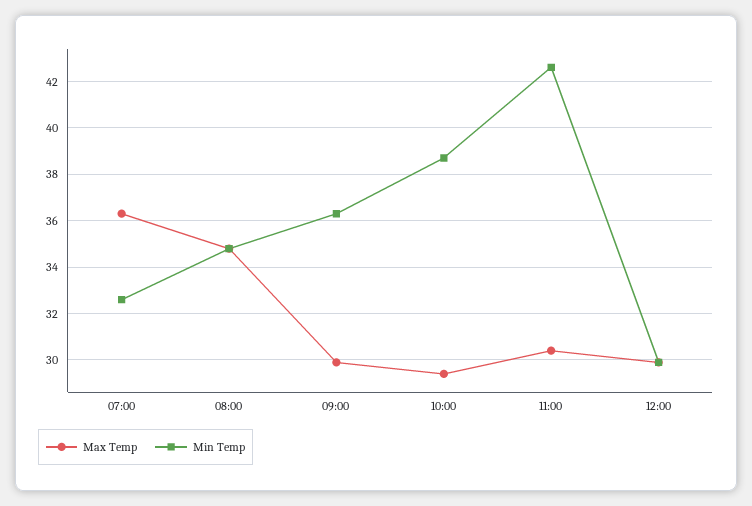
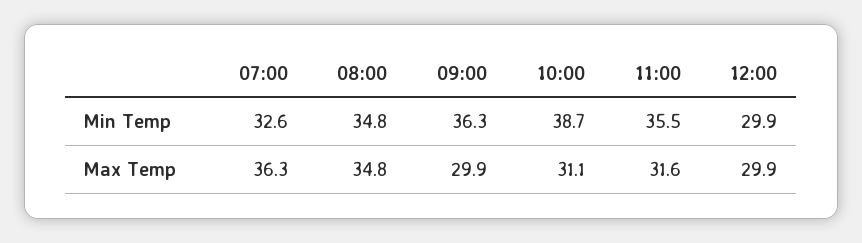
Max Temp, 10:00: 29.5 -> 31.1
Max Temp, 11:00: 30.5 -> 31.6
Min Temp, 11:00: 42.5 -> 35.5

